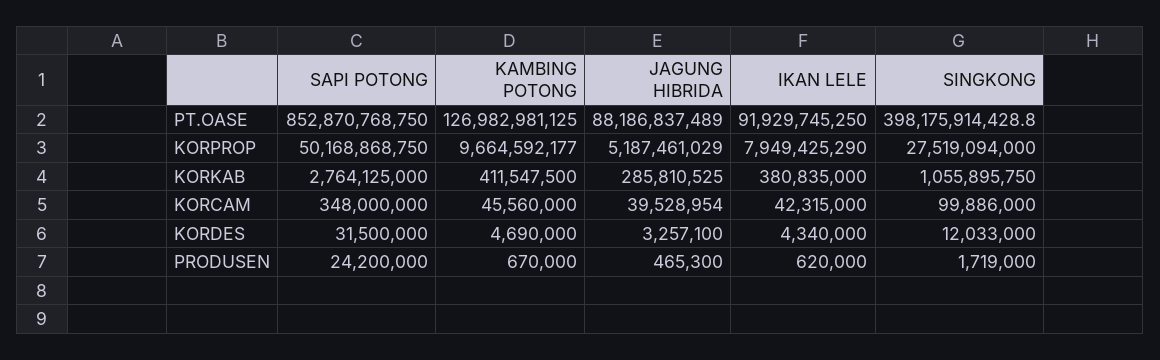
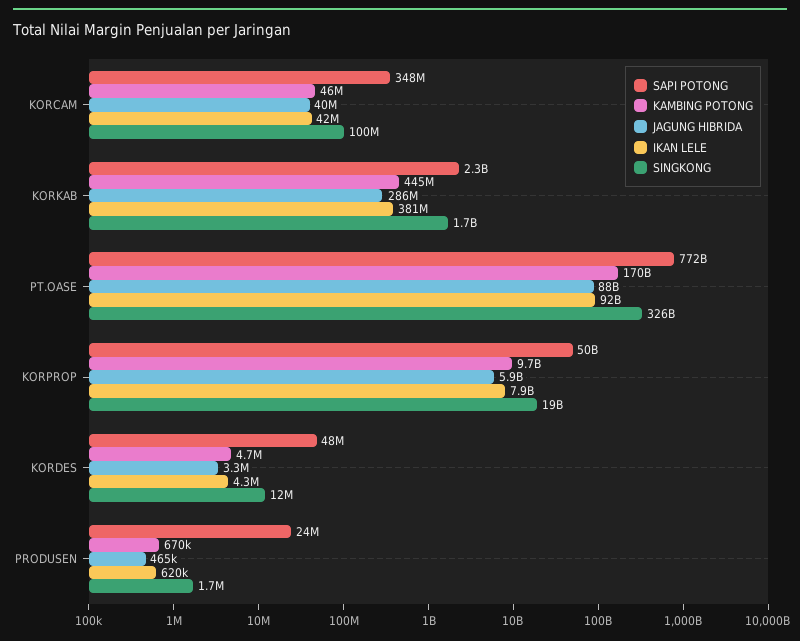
SAPI POTONG, PT.OASE: 852870768750 -> 772000000000
KAMBING POTONG, PT.OASE: 126982981125 -> 170000000000
SINGKONG, PT.OASE: 398175914428.8 -> 326000000000
JAGUNG HIBRIDA, KORPROP: 5187461029 -> 5900000000
SINGKONG, KORPROP: 27519094000 -> 19000000000
SAPI POTONG, KORKAB: 2764125000 -> 2300000000
KAMBING POTONG, KORKAB: 411547500 -> 445000000
SINGKONG, KORKAB: 1055895750 -> 1700000000
SAPI POTONG, KORDES: 31500000 -> 48000000

